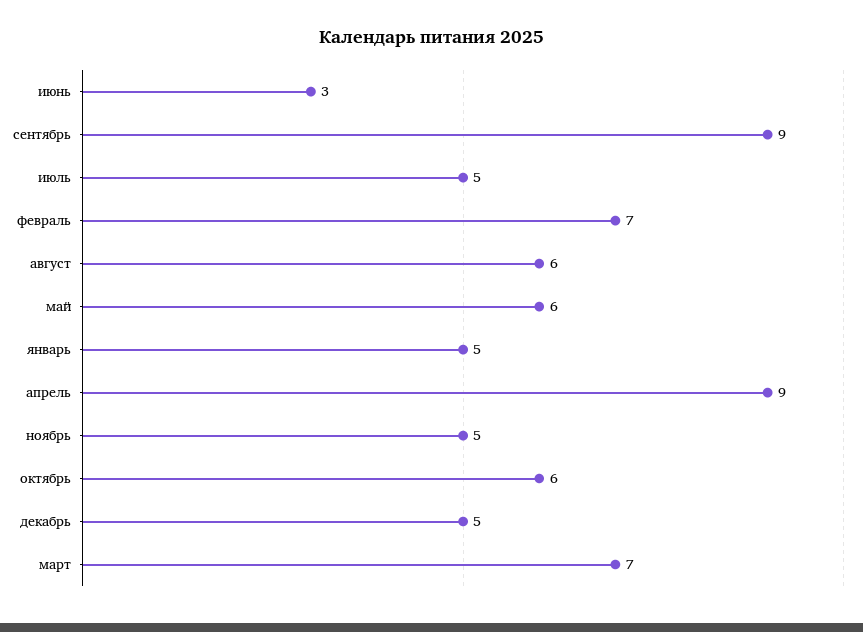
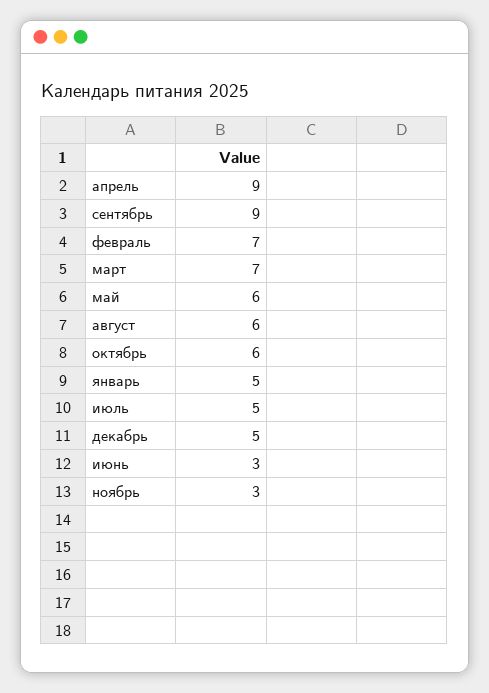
ноябрь: 5 -> 3

